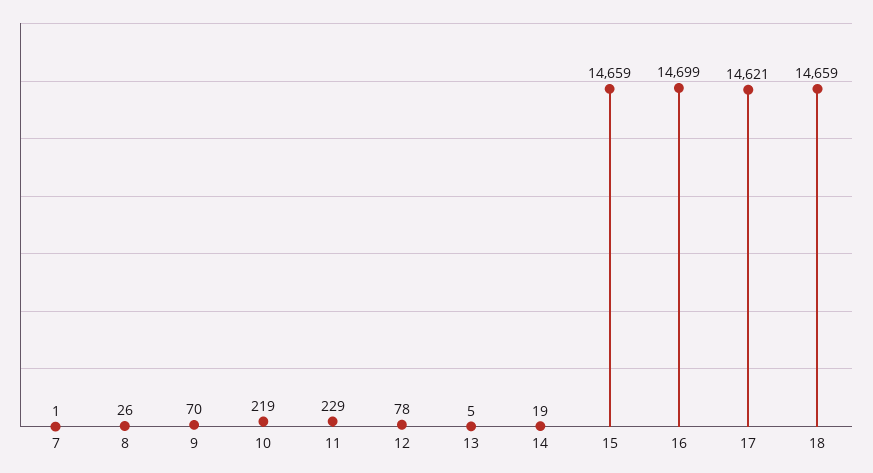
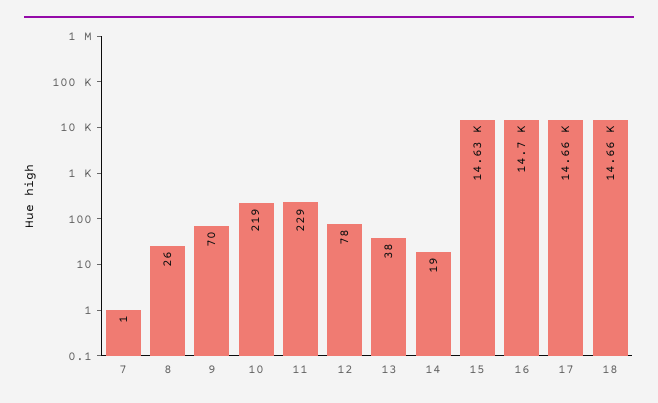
13: 5 -> 38
15: 14659 -> 14630
17: 14621 -> 14660

